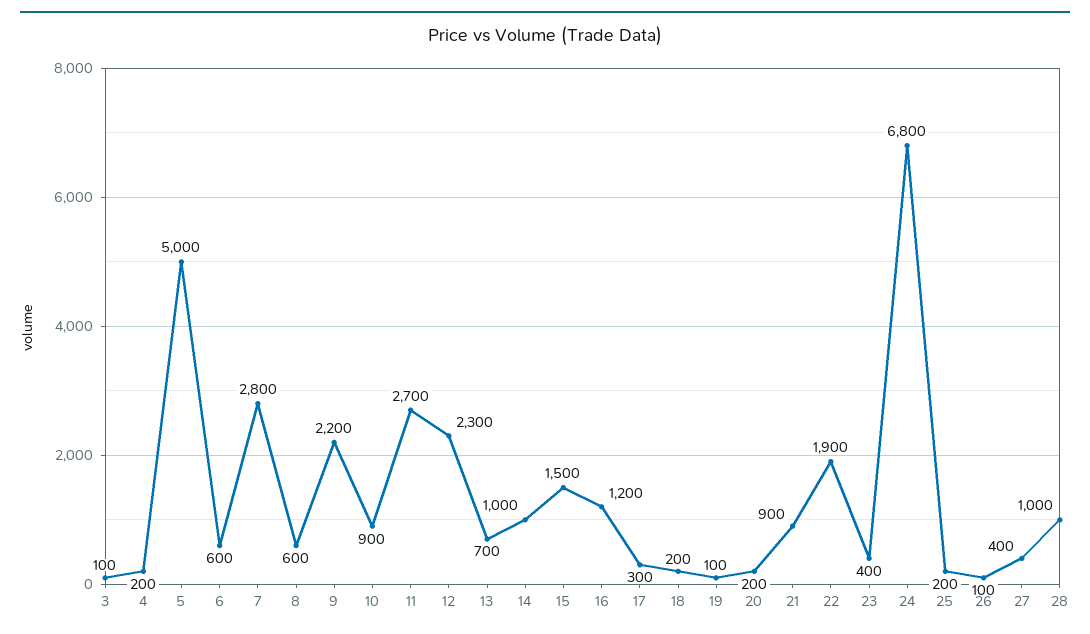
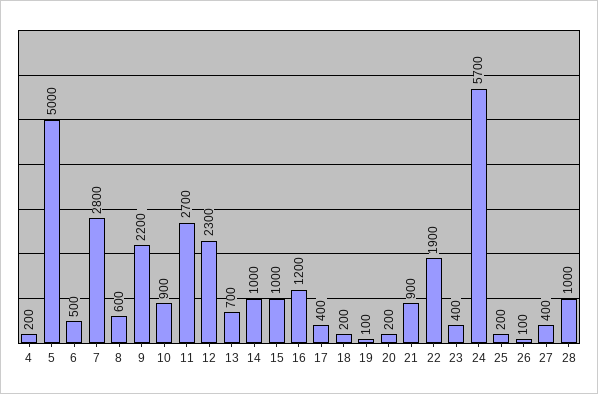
3: 100 -> none
6: 600 -> 500
15: 1500 -> 1000
17: 300 -> 400
24: 6800 -> 5700

